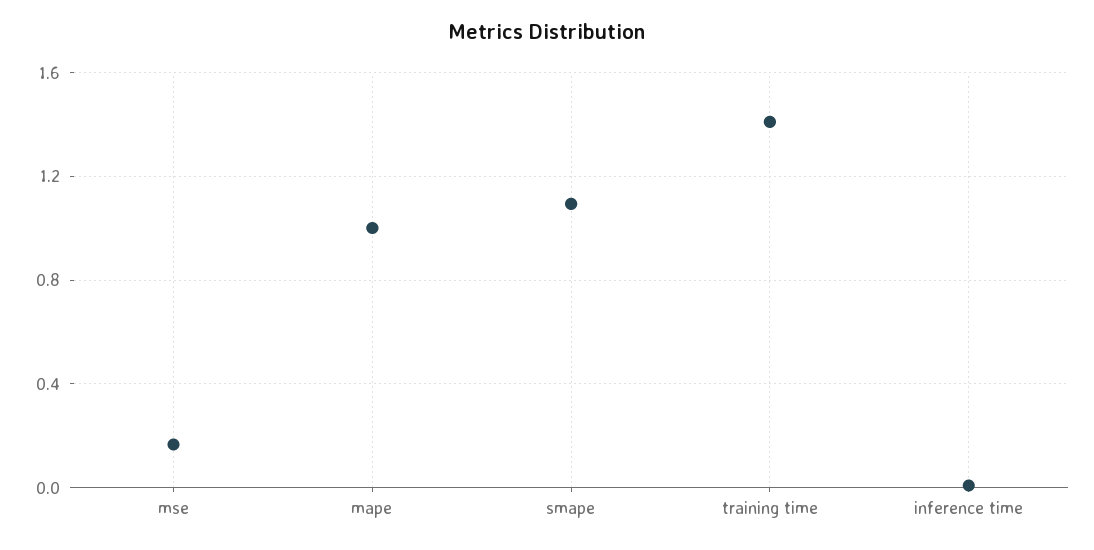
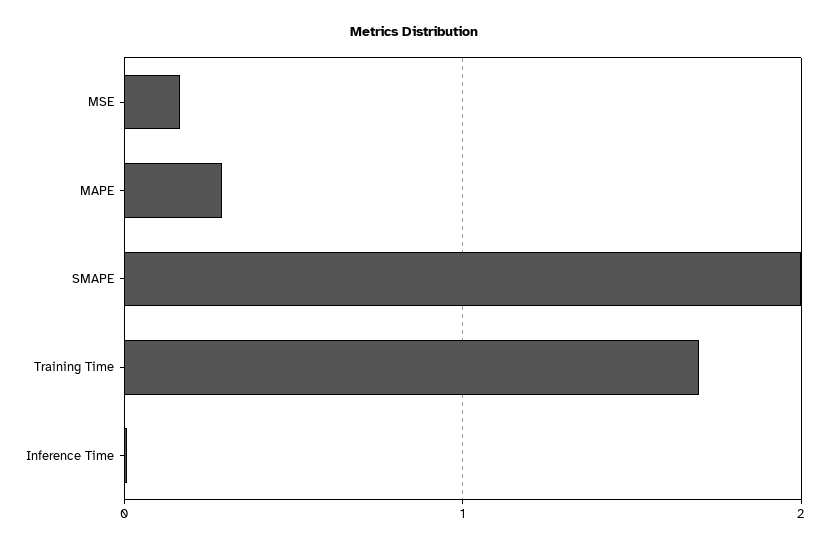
mape: 1 -> 0.3
smape: 1.1 -> 2
training time: 1.4 -> 1.7

